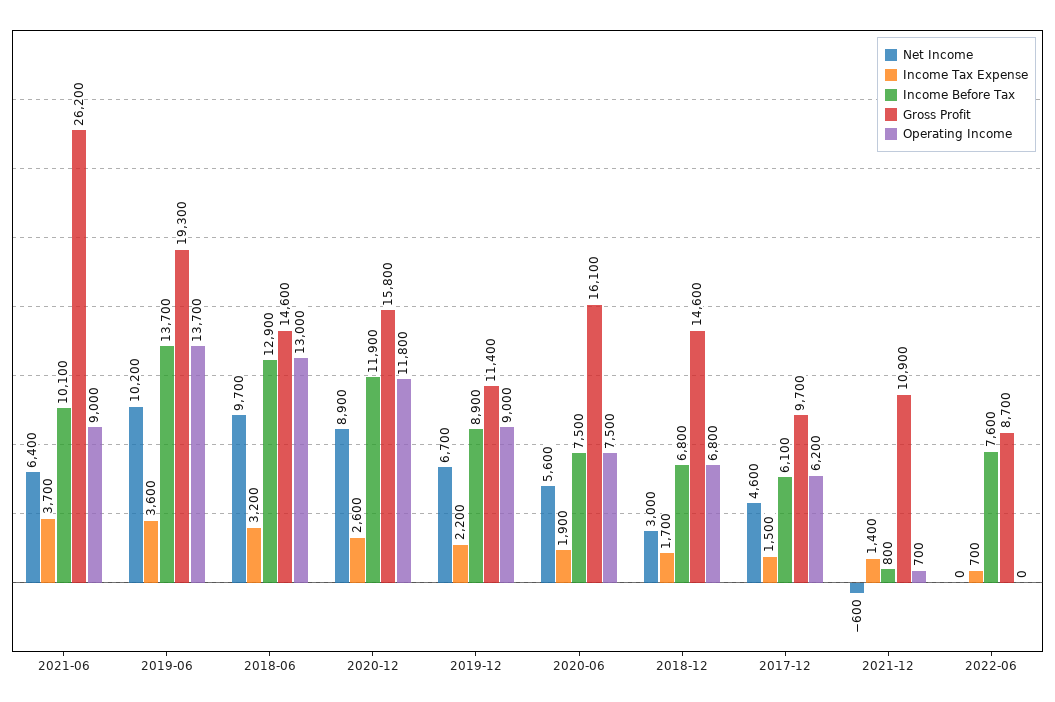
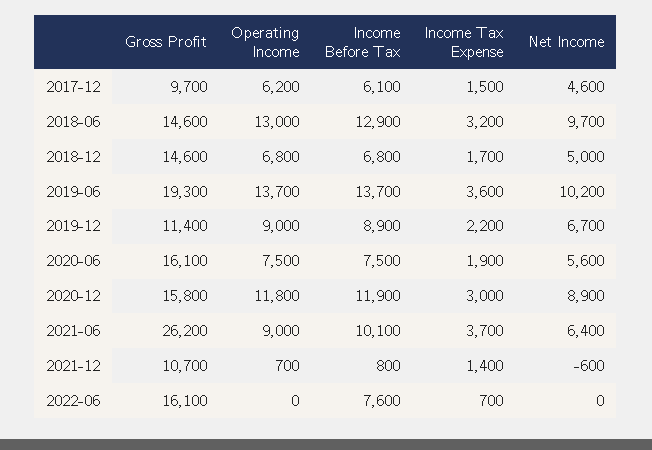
Income Tax Expense, 2020-12: 2600 -> 3000
Net Income, 2018-12: 3000 -> 5000
Gross Profit, 2021-12: 10900 -> 10700
Gross Profit, 2022-06: 8700 -> 16100

